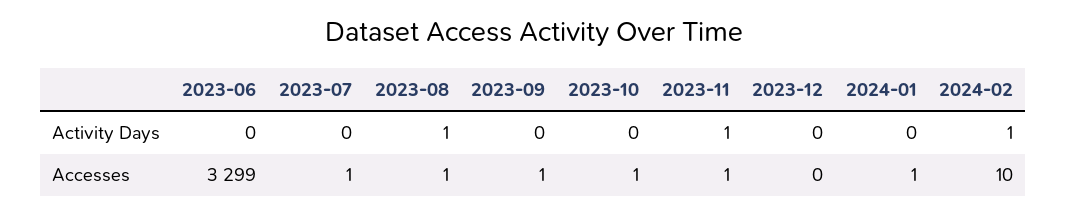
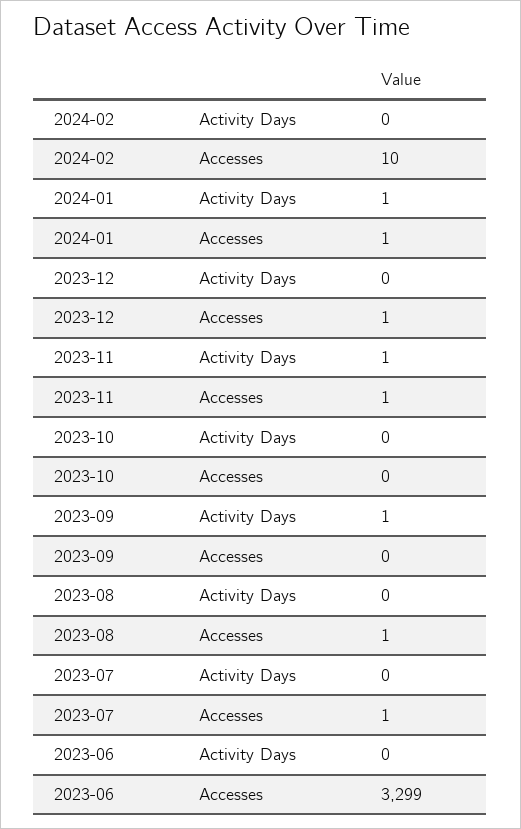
2023-08, Activity Days: 1 -> 0
2023-09, Activity Days: 0 -> 1
2024-01, Activity Days: 0 -> 1
2024-02, Activity Days: 1 -> 0
2023-09, Accesses: 1 -> 0
2023-10, Accesses: 1 -> 0
2023-12, Accesses: 0 -> 1

